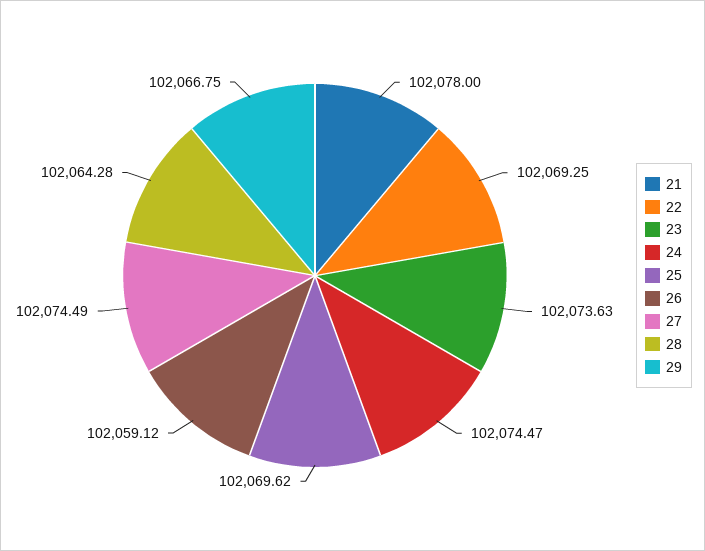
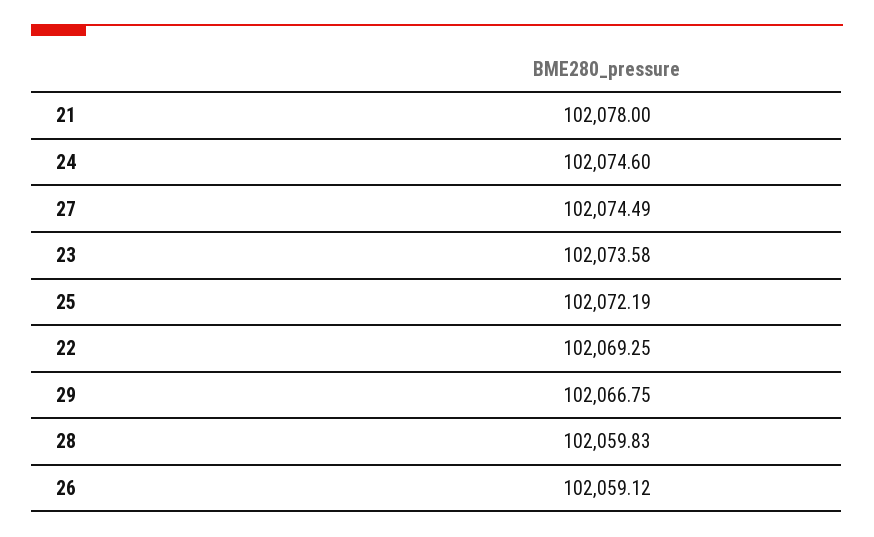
23: 102073.63 -> 102073.58
24: 102074.47 -> 102074.6
25: 102069.62 -> 102072.19
28: 102064.28 -> 102059.83

